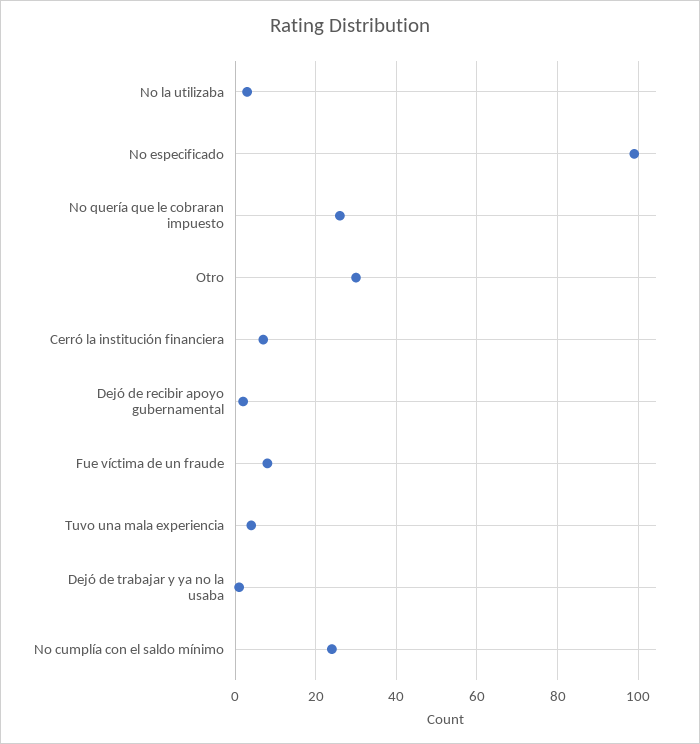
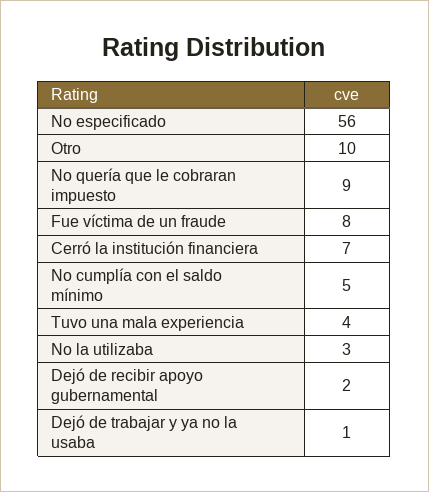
No especificado: 100 -> 56
No quería que le cobraran impuesto: 25 -> 9
Otro: 30 -> 10
No cumplía con el saldo mínimo: 25 -> 5

